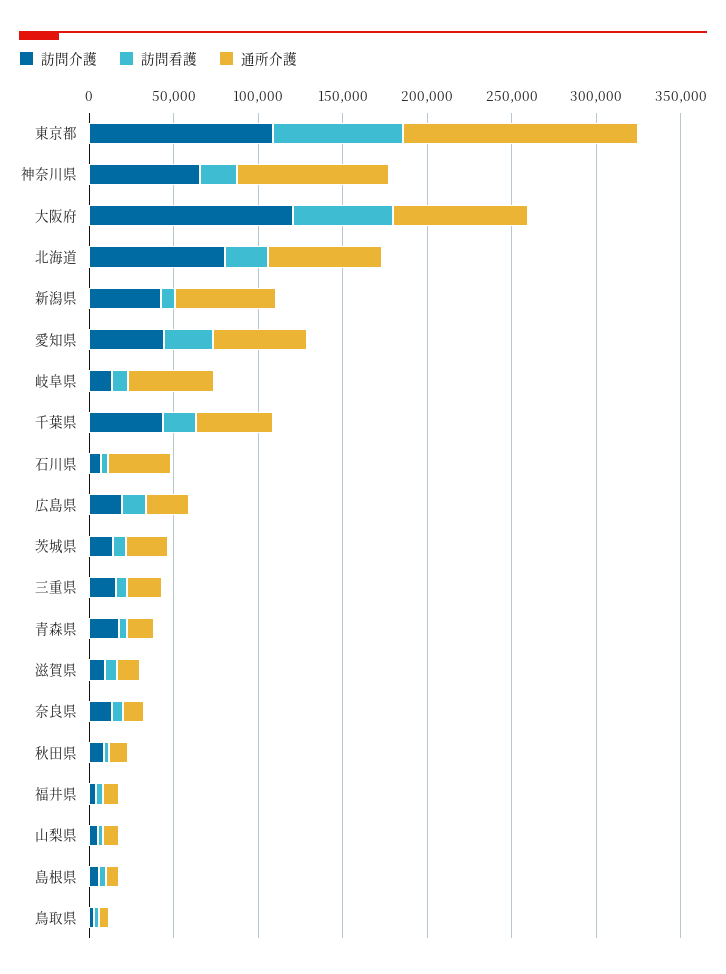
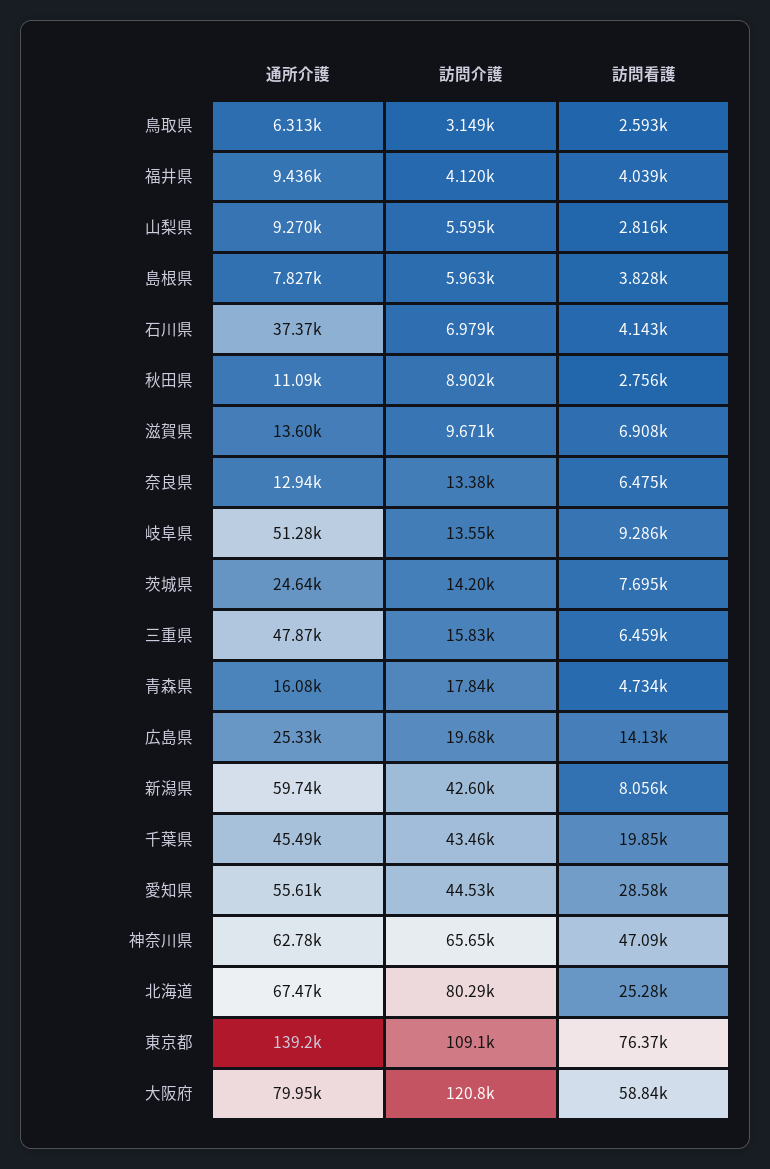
訪問看護, 神奈川県: 20000 -> 47090
通所介護, 神奈川県: 90000 -> 62780
通所介護, 三重県: 20000 -> 47870

